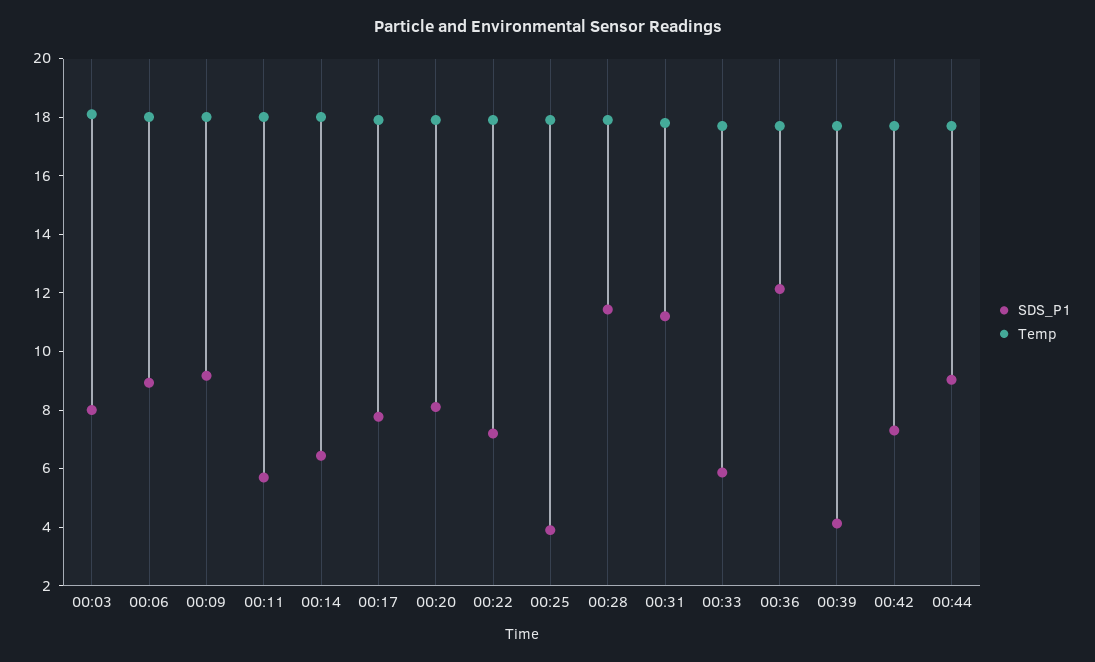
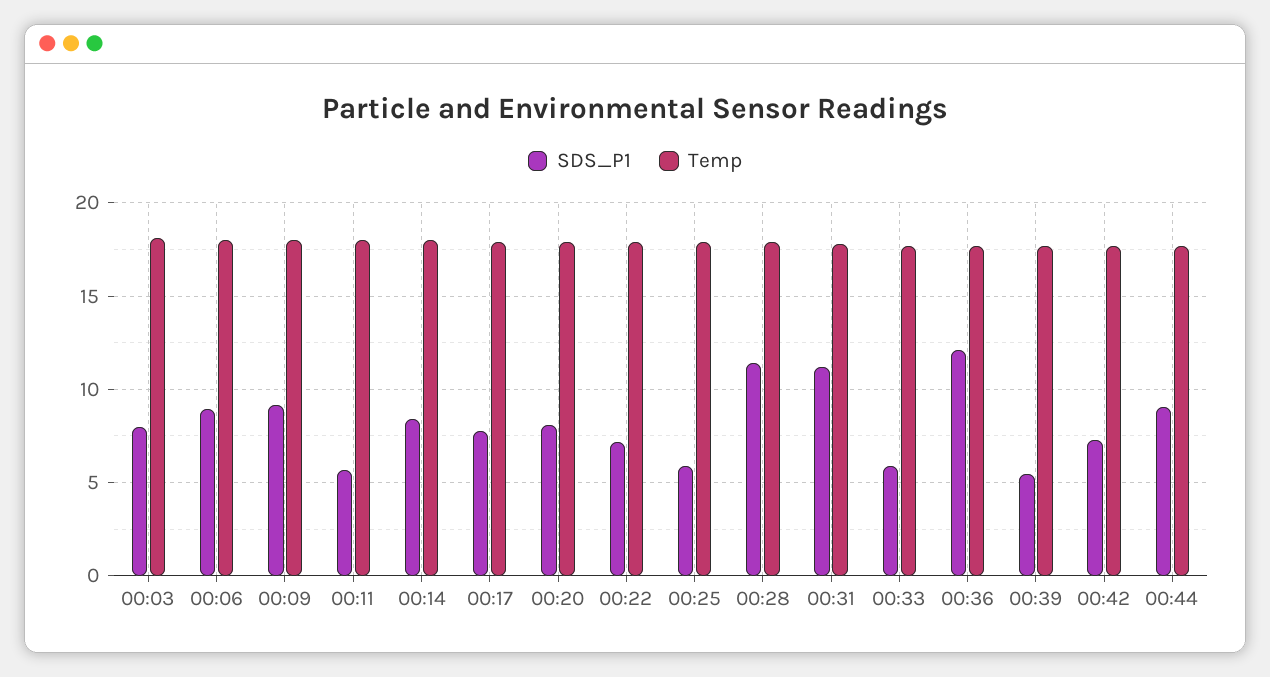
SDS_P1, 00:14: 6.5 -> 8.5
SDS_P1, 00:25: 4 -> 6
SDS_P1, 00:39: 4 -> 5.5

